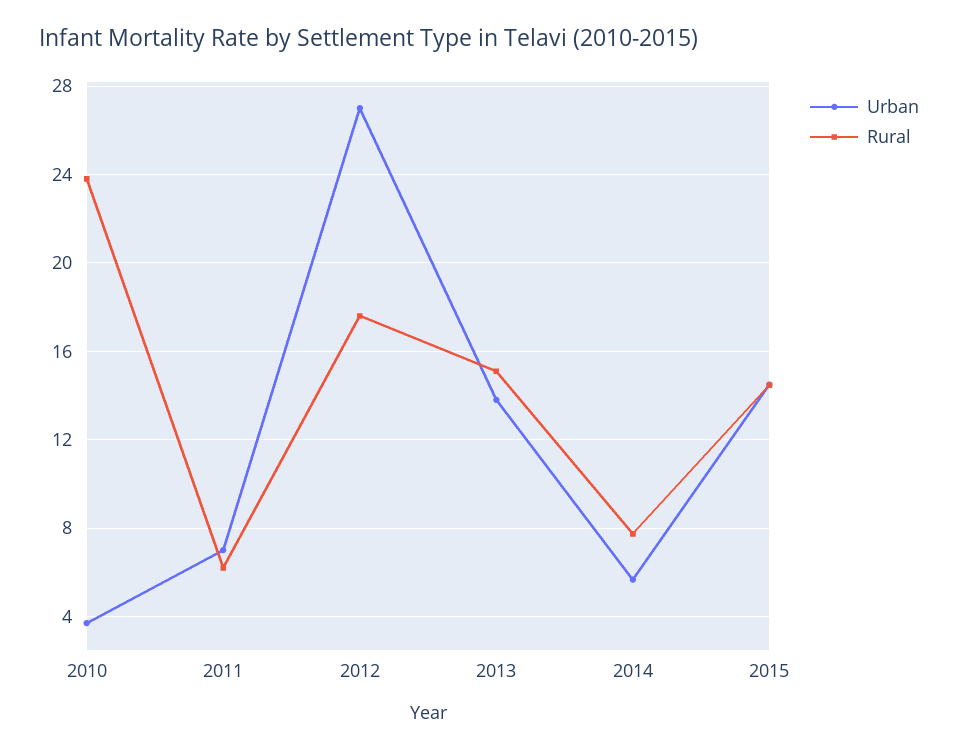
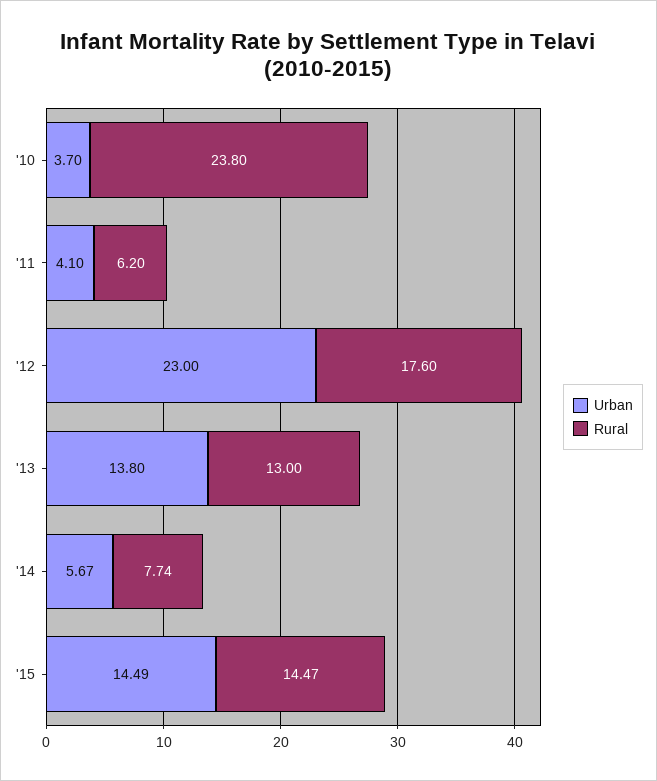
Urban, 2011: 7 -> 4.1
Urban, 2012: 27 -> 23
Rural, 2013: 15 -> 13

